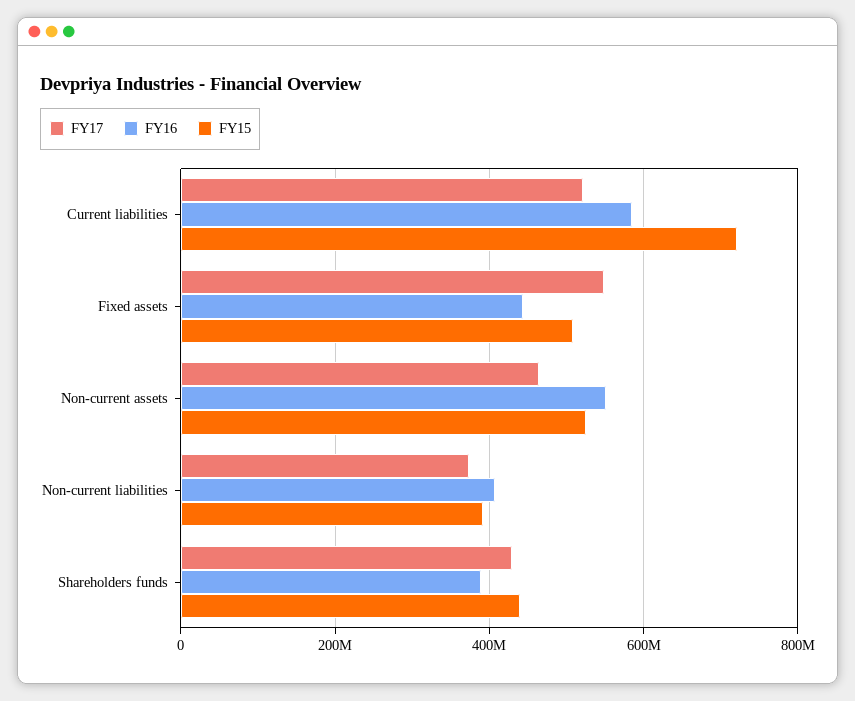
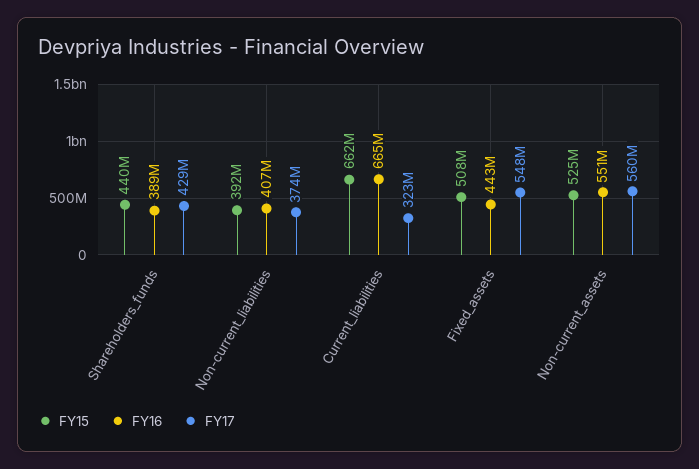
FY17, Current liabilities: 520000000 -> 323000000
FY16, Current liabilities: 580000000 -> 665000000
FY15, Current liabilities: 720000000 -> 662000000
FY17, Non-current assets: 460000000 -> 560000000

